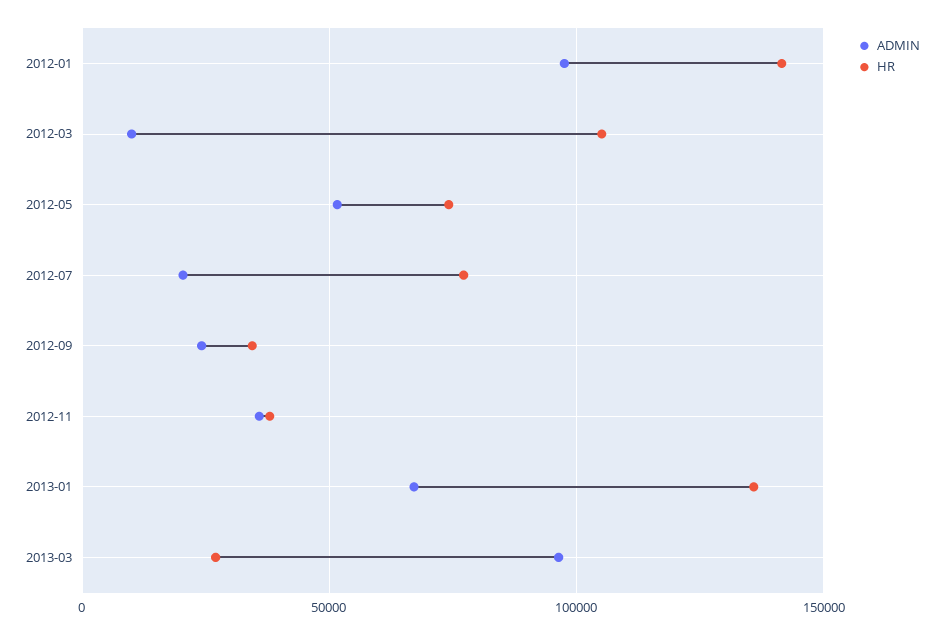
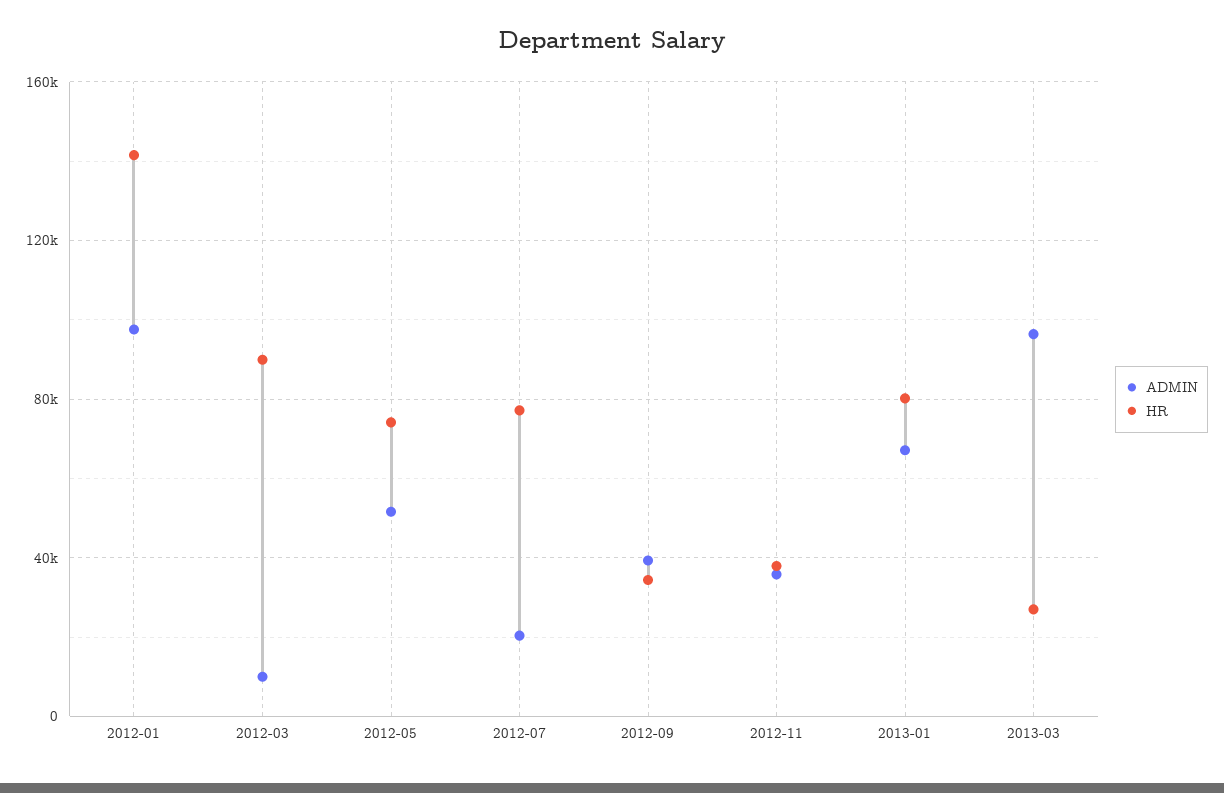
HR, 2012-03: 105000 -> 90000
ADMIN, 2012-09: 25000 -> 40000
HR, 2013-01: 135000 -> 80000

